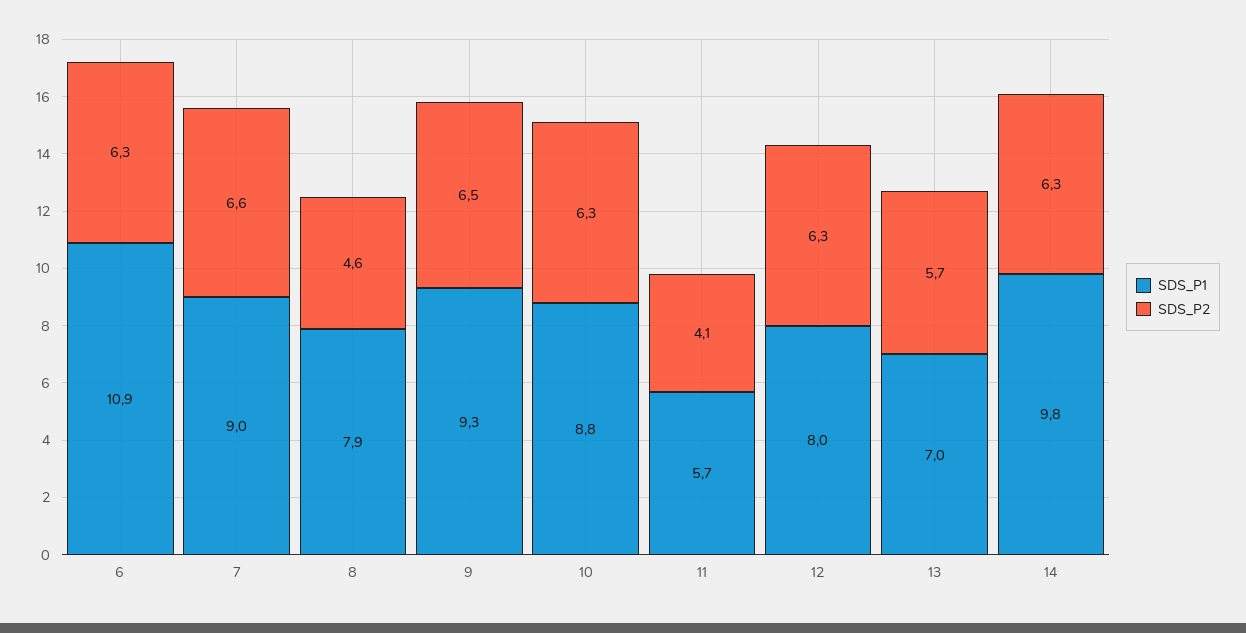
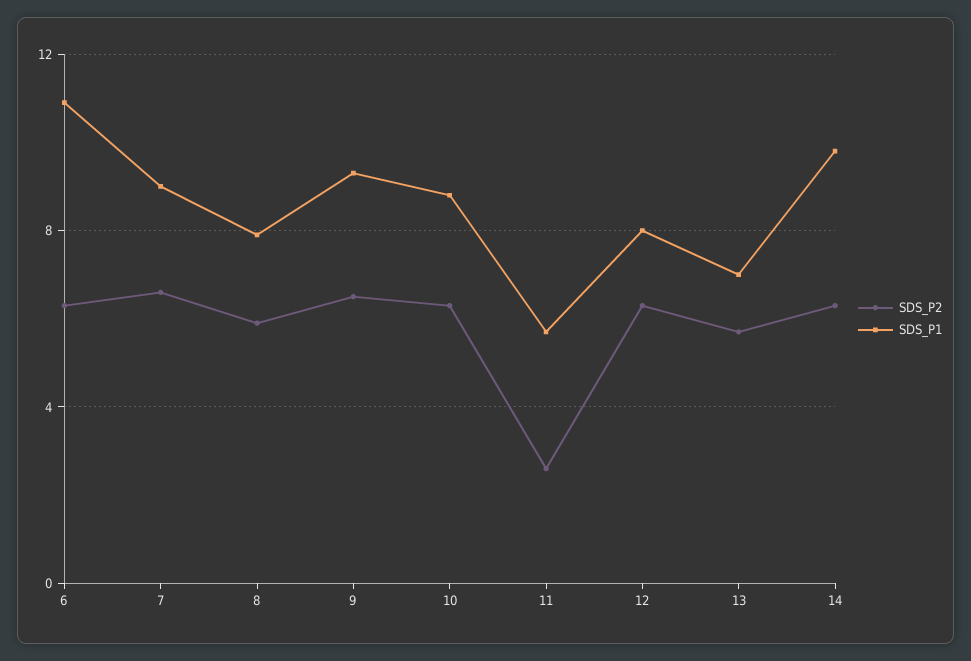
SDS_P2, 8: 4.6 -> 6
SDS_P2, 11: 4.1 -> 2.5

